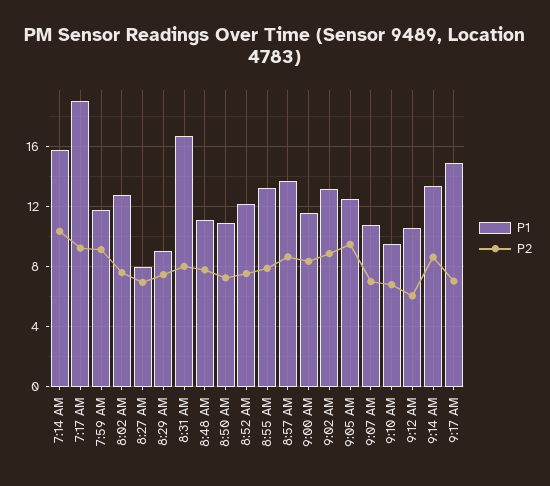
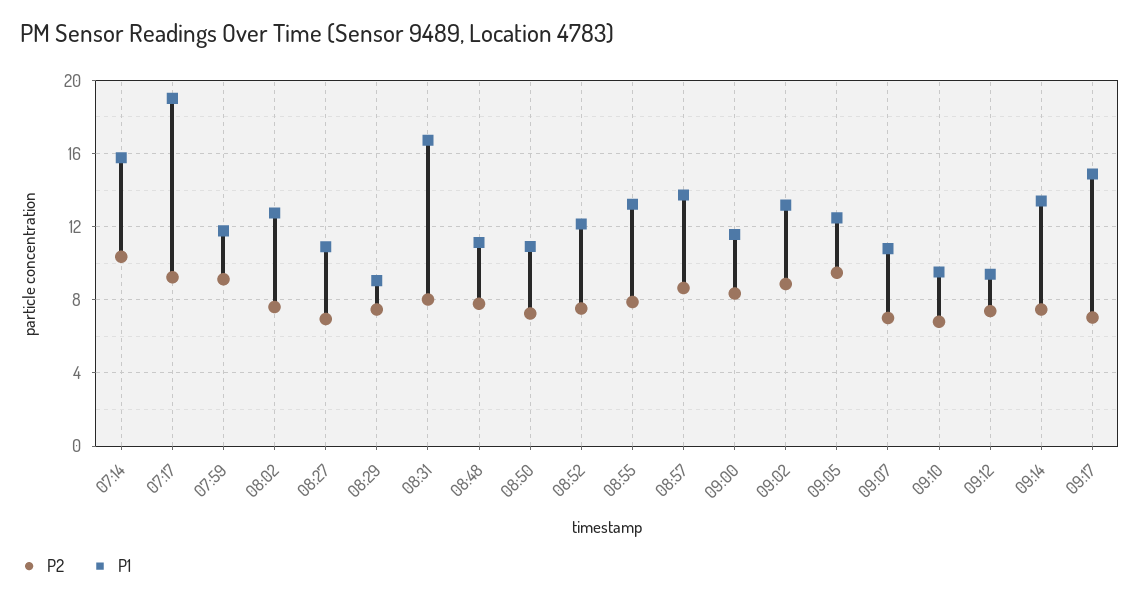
P1, 8:27 AM: 8 -> 11
P1, 9:12 AM: 10.5 -> 9.5
P2, 9:12 AM: 6 -> 7.5
P2, 9:14 AM: 8.5 -> 7.5

